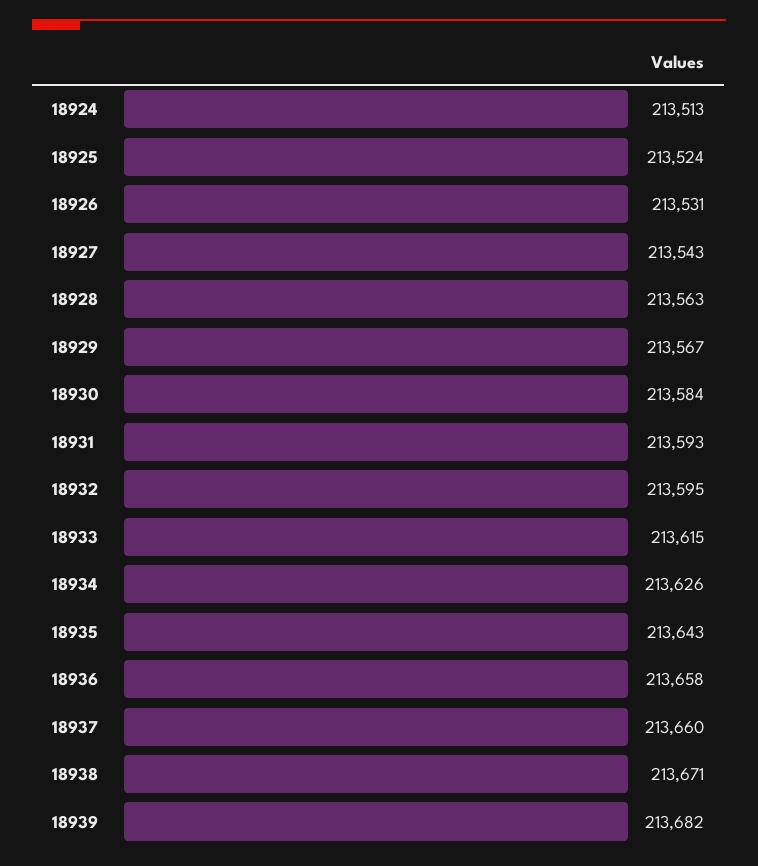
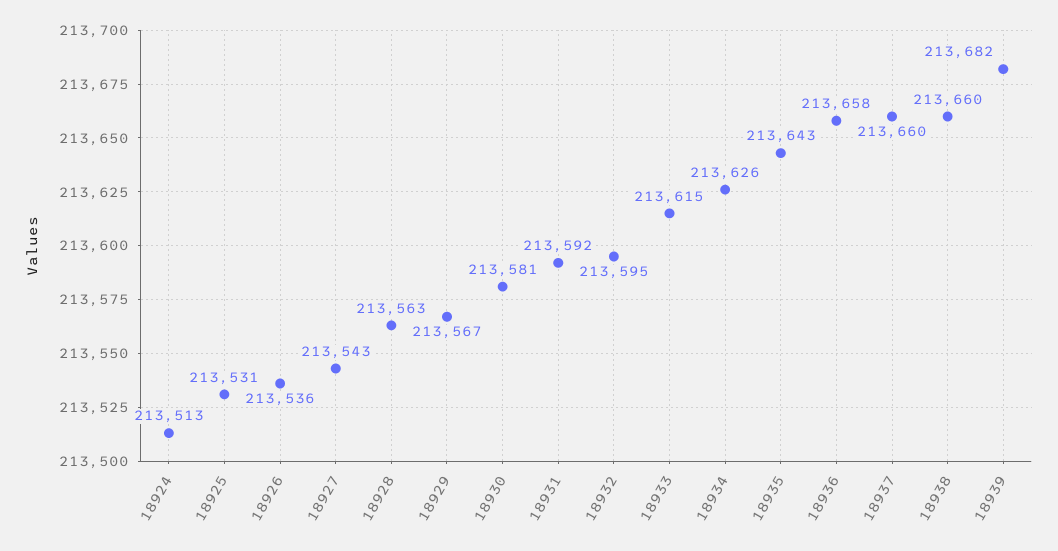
18925: 213524 -> 213531
18926: 213531 -> 213536
18930: 213584 -> 213581
18931: 213593 -> 213592
18938: 213671 -> 213660

